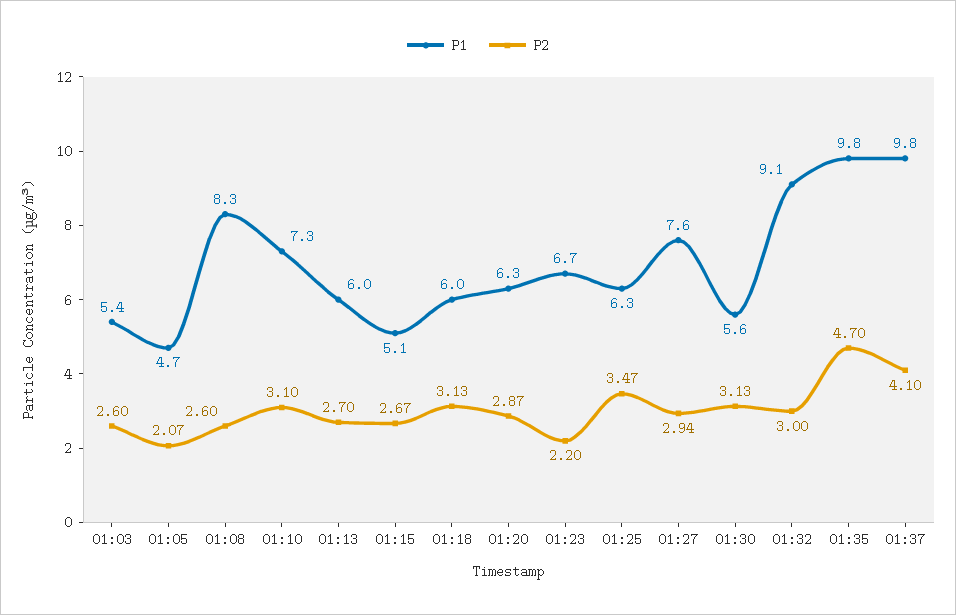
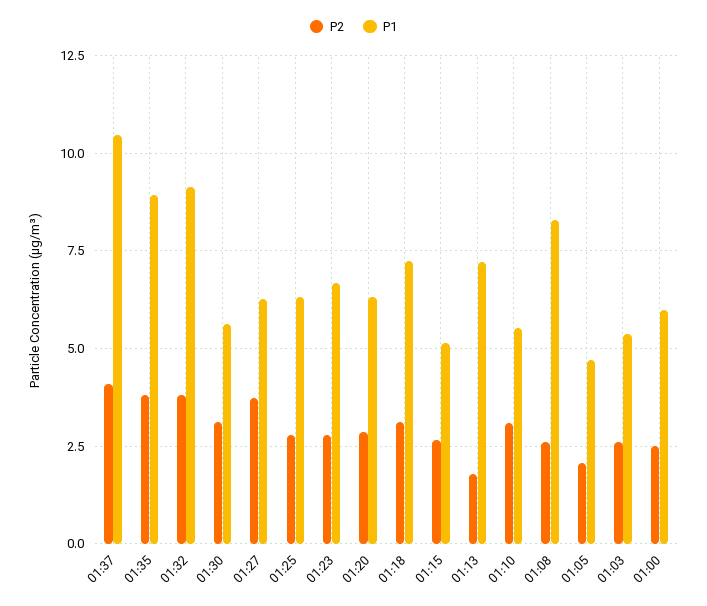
P1, 01:10: 7.3 -> 5.5
P1, 01:13: 6 -> 7.25
P2, 01:13: 2.7 -> 1.75
P1, 01:18: 6 -> 7.25
P2, 01:23: 2.2 -> 2.75
P2, 01:25: 3.47 -> 2.75
P1, 01:27: 7.6 -> 6.25
P2, 01:27: 2.94 -> 3.75
P2, 01:32: 3 -> 3.75
P1, 01:35: 9.8 -> 9
P2, 01:35: 4.7 -> 3.75
P1, 01:37: 9.8 -> 10.5
P2, 01:00: none -> 2.5
P1, 01:00: none -> 6

